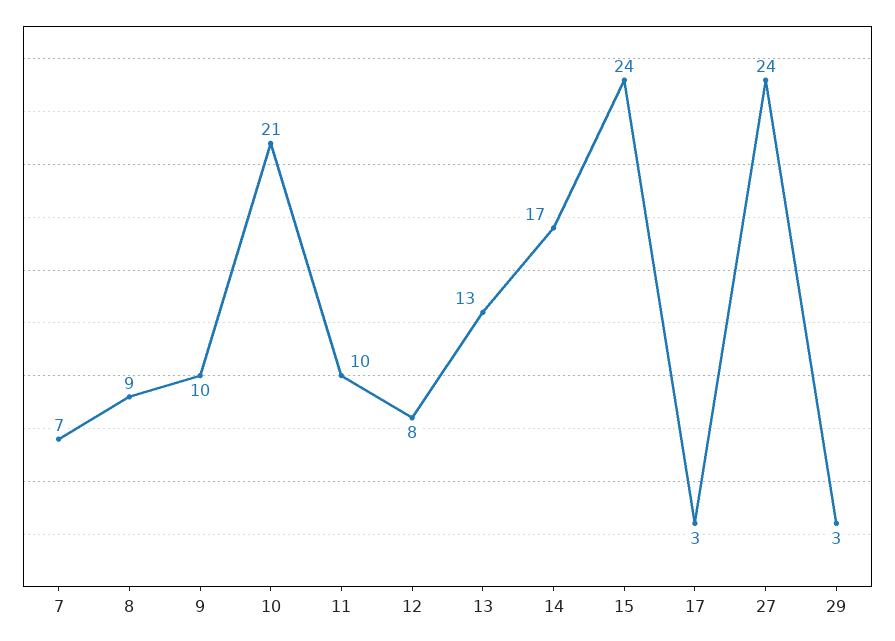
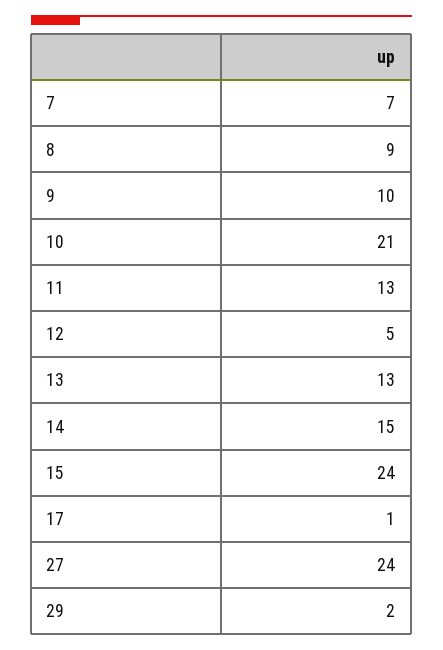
11: 10 -> 13
12: 8 -> 5
14: 17 -> 15
17: 3 -> 1
29: 3 -> 2

